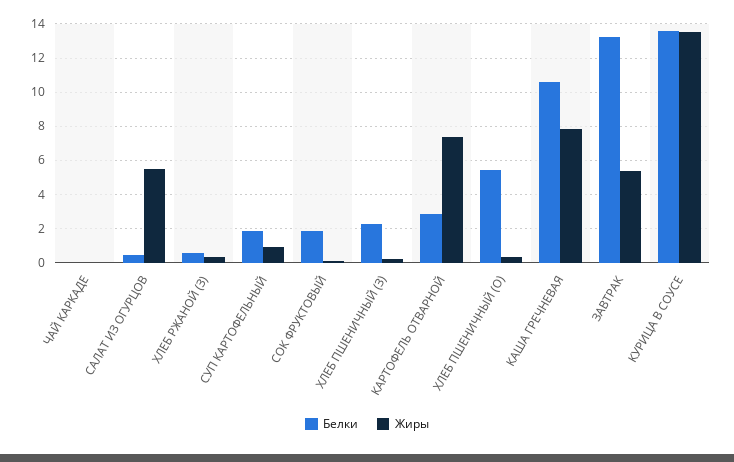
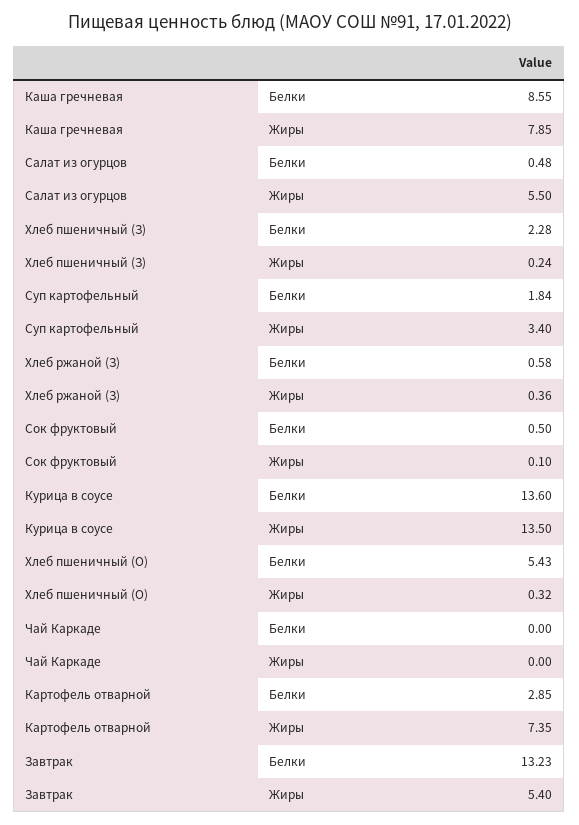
Жиры, СУП КАРТОФЕЛЬНЫЙ: 1 -> 3.4
Белки, СОК ФРУКТОВЫЙ: 2 -> 0.5
Белки, КАША ГРЕЧНЕВАЯ: 10.5 -> 8.55

